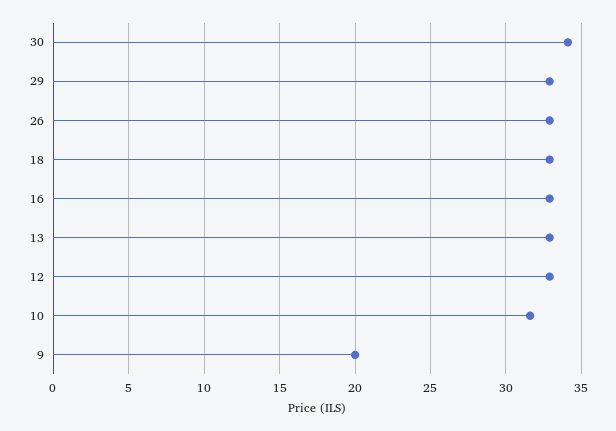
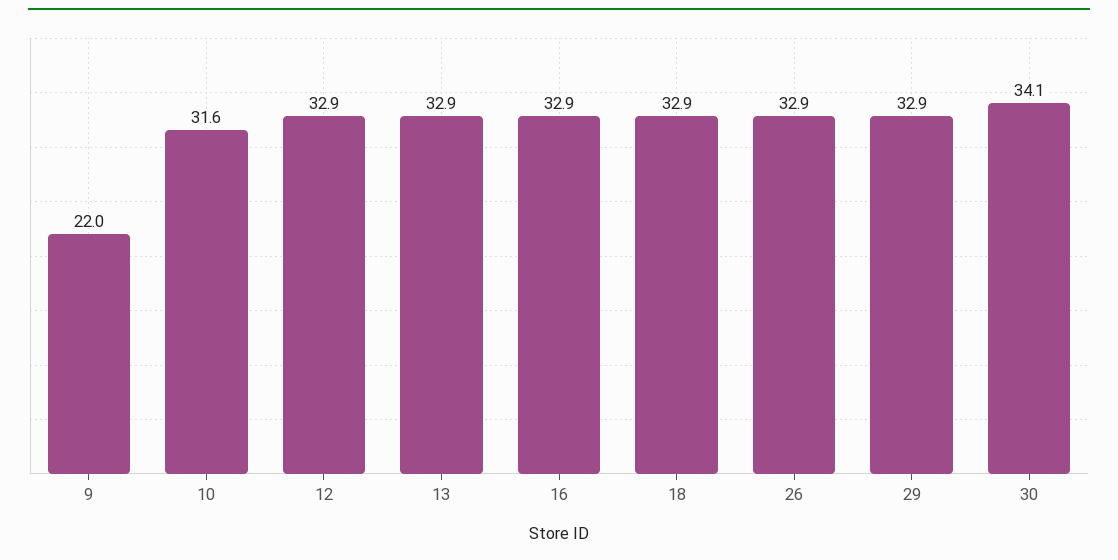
9: 20 -> 22

